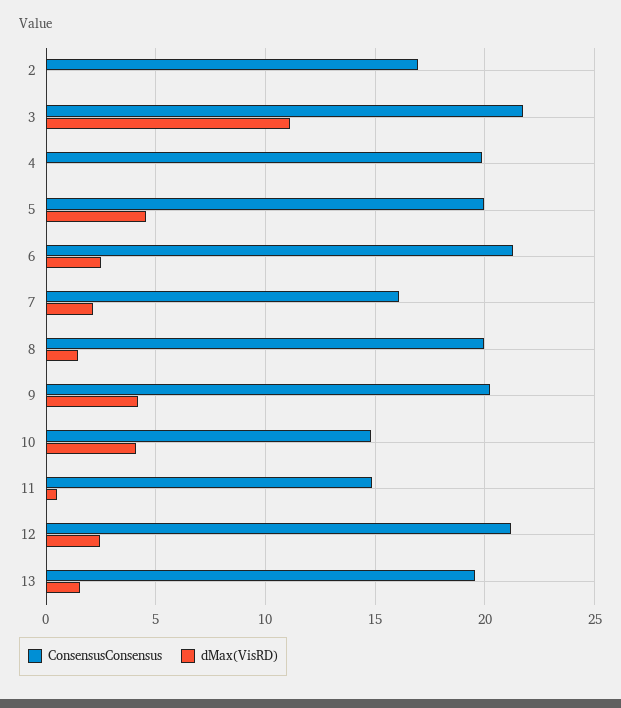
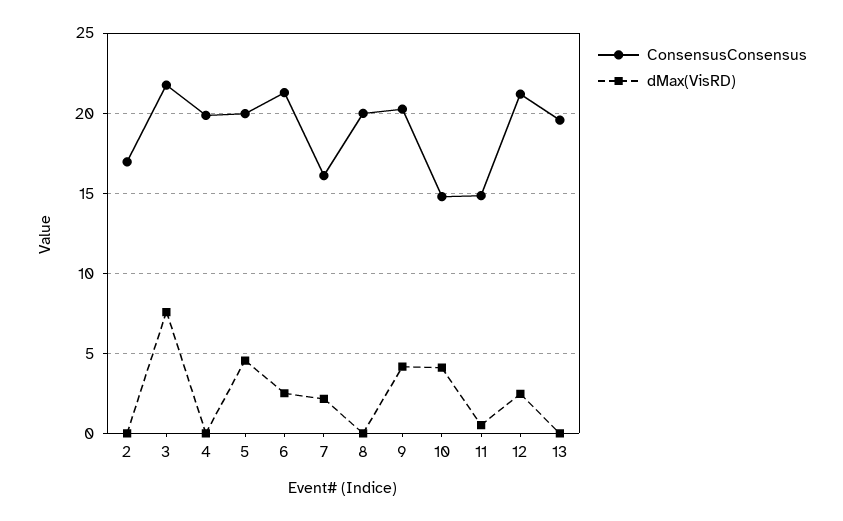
dMax(VisRD), 3: 11 -> 7.5
dMax(VisRD), 8: 1.5 -> 0
dMax(VisRD), 13: 1.5 -> 0

